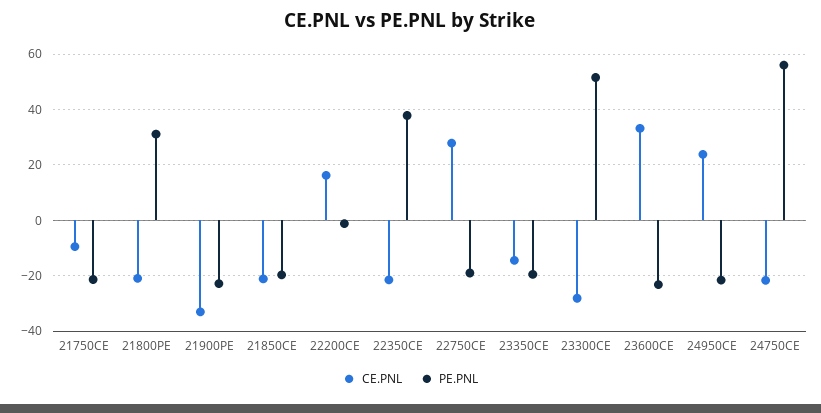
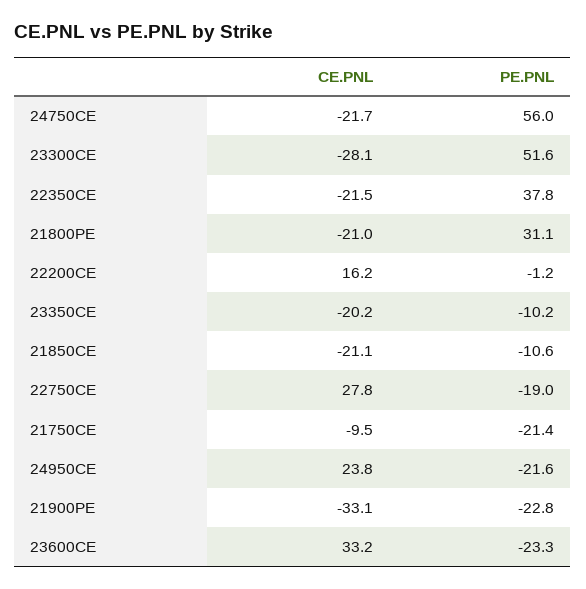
PE.PNL, 21850CE: -20 -> -10.6
CE.PNL, 23350CE: -15 -> -20.2
PE.PNL, 23350CE: -20 -> -10.2

